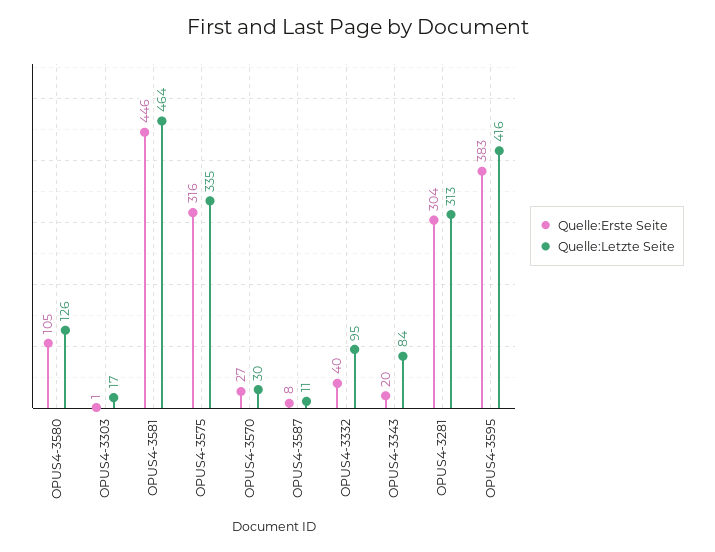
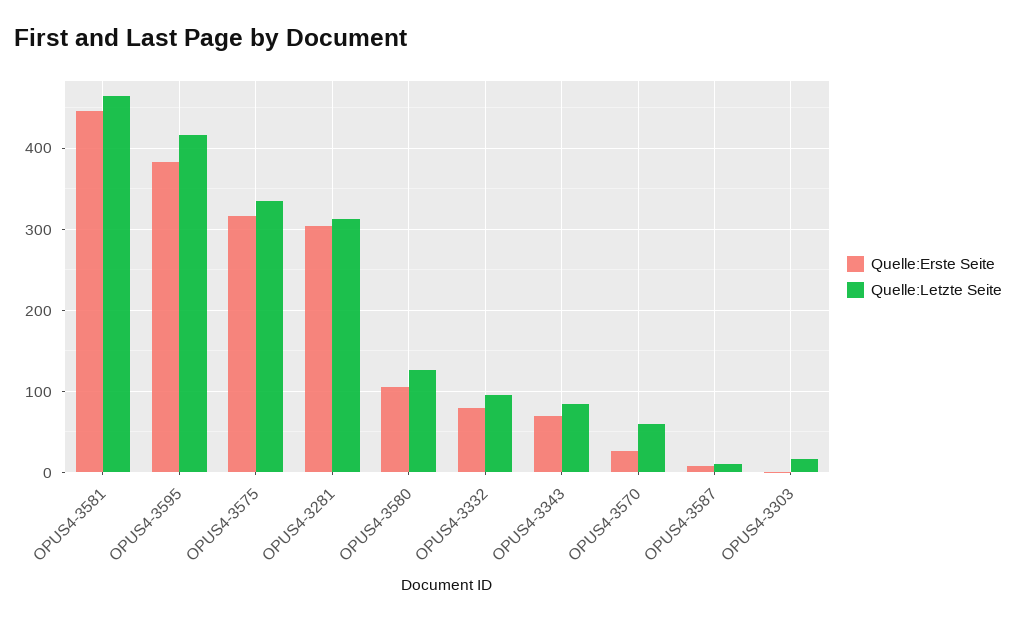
Quelle:Letzte Seite, OPUS4-3570: 30 -> 60
Quelle:Erste Seite, OPUS4-3332: 40 -> 80
Quelle:Erste Seite, OPUS4-3343: 20 -> 70

